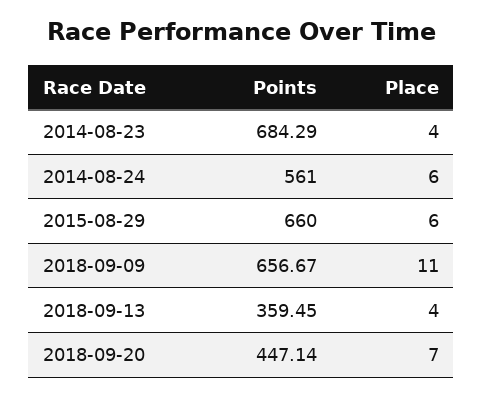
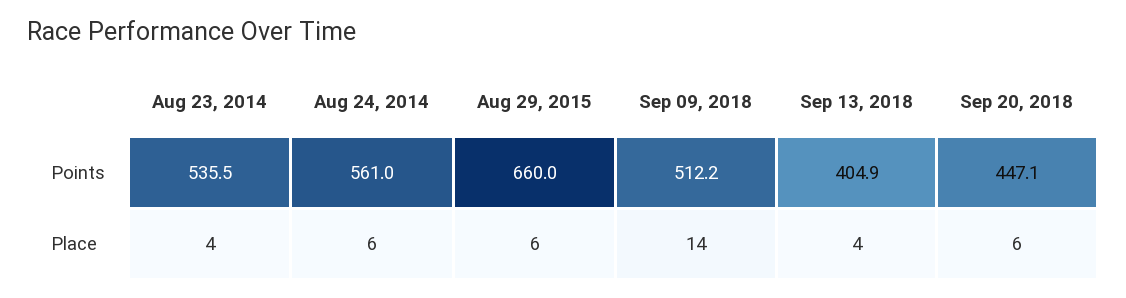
Points, 2014-08-23: 684.29 -> 535.5
Points, 2018-09-09: 656.67 -> 512.2
Place, 2018-09-09: 11 -> 14
Points, 2018-09-13: 359.45 -> 404.9
Place, 2018-09-20: 7 -> 6

